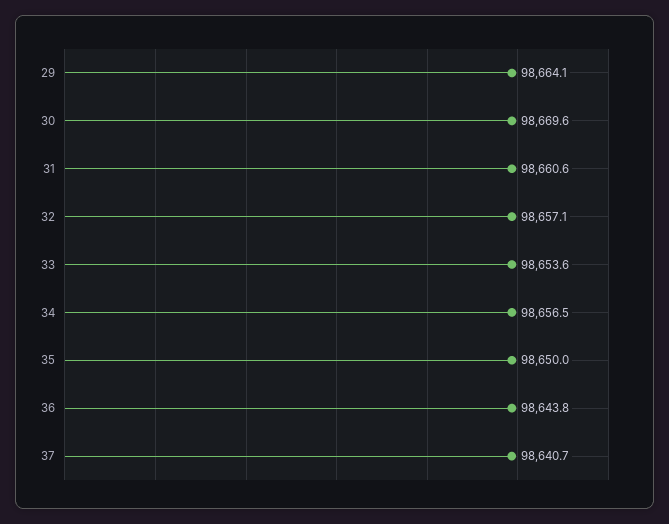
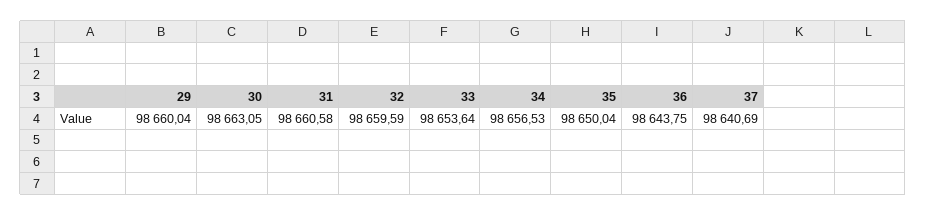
29: 98664.1 -> 98660.04
30: 98669.6 -> 98663.05
32: 98657.1 -> 98659.59

